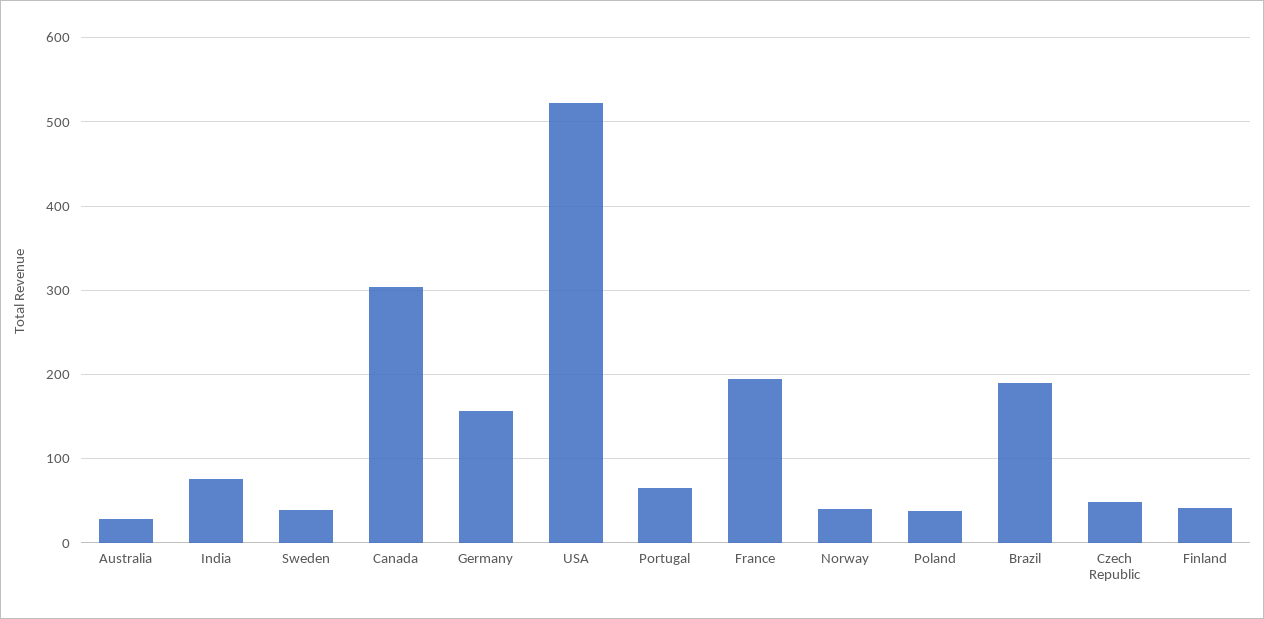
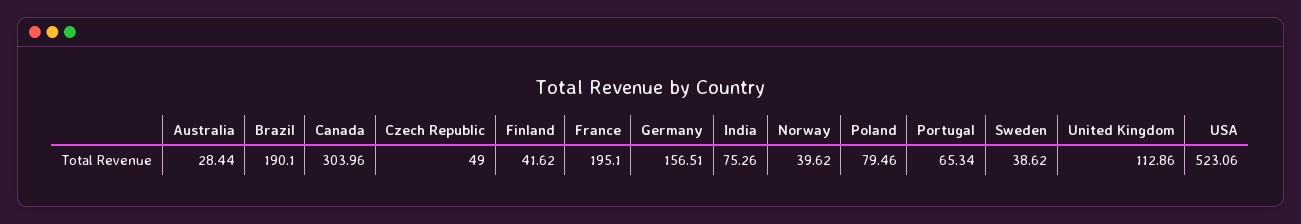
Poland: 40 -> 79.46
United Kingdom: none -> 112.86

